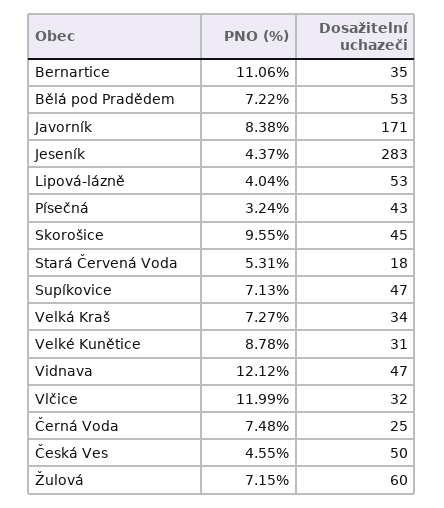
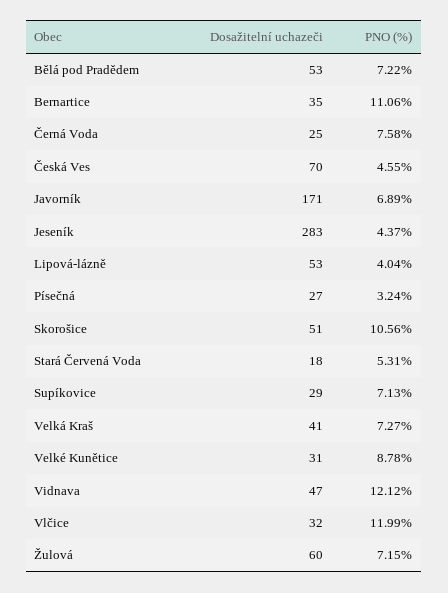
PNO (%), Javorník: 8.38 -> 6.89
Dosažitelní uchazeči, Písečná: 43 -> 27
PNO (%), Skorošice: 9.55 -> 10.56
Dosažitelní uchazeči, Skorošice: 45 -> 51
Dosažitelní uchazeči, Supíkovice: 47 -> 29
Dosažitelní uchazeči, Velká Kraš: 34 -> 41
PNO (%), Černá Voda: 7.48 -> 7.58
Dosažitelní uchazeči, Česká Ves: 50 -> 70

